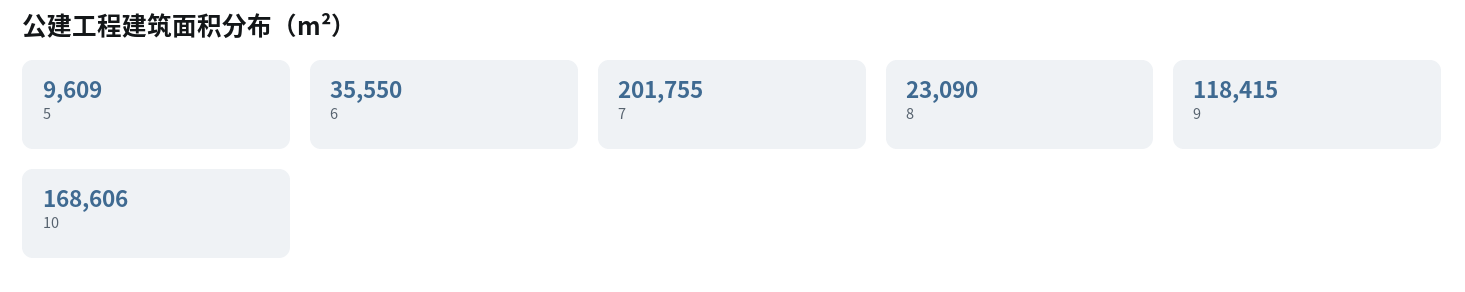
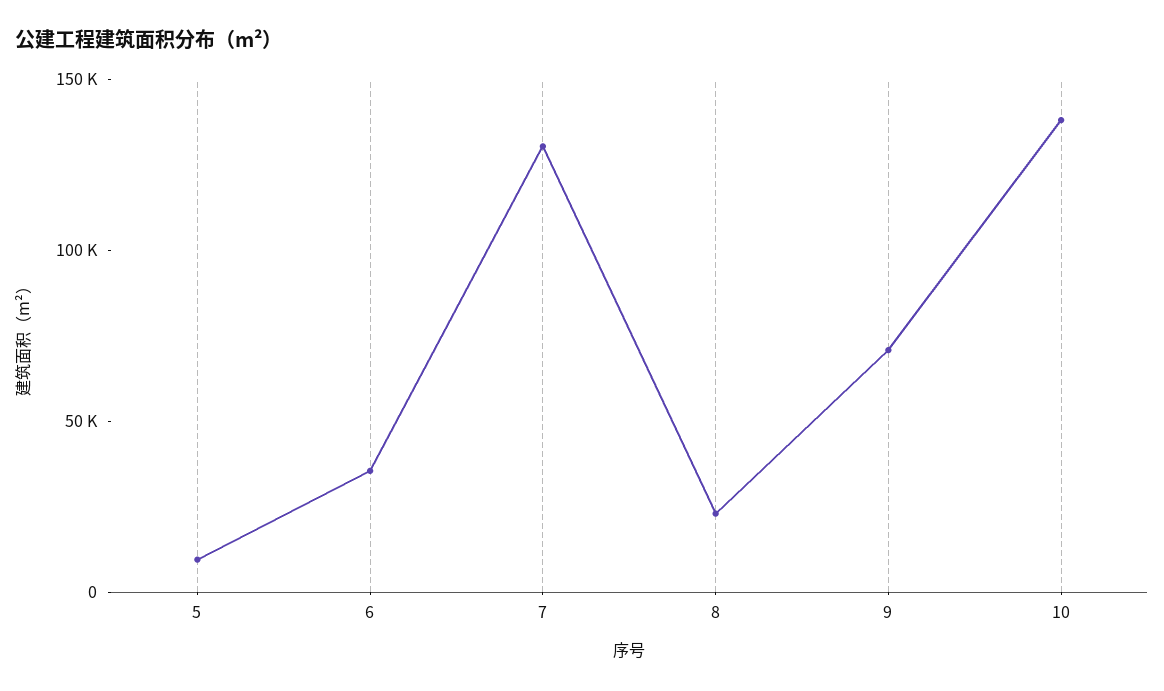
7: 201755 -> 130000
9: 118415 -> 70000
10: 168606 -> 140000

